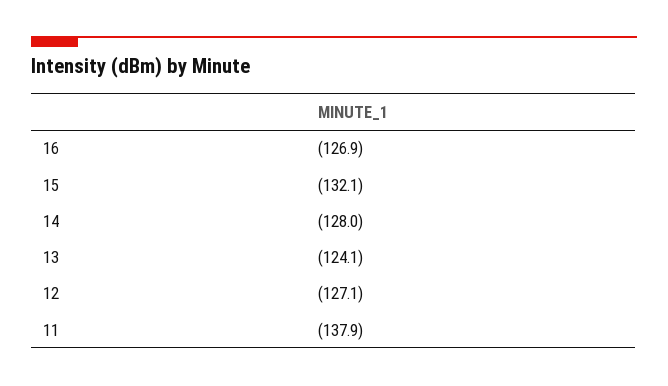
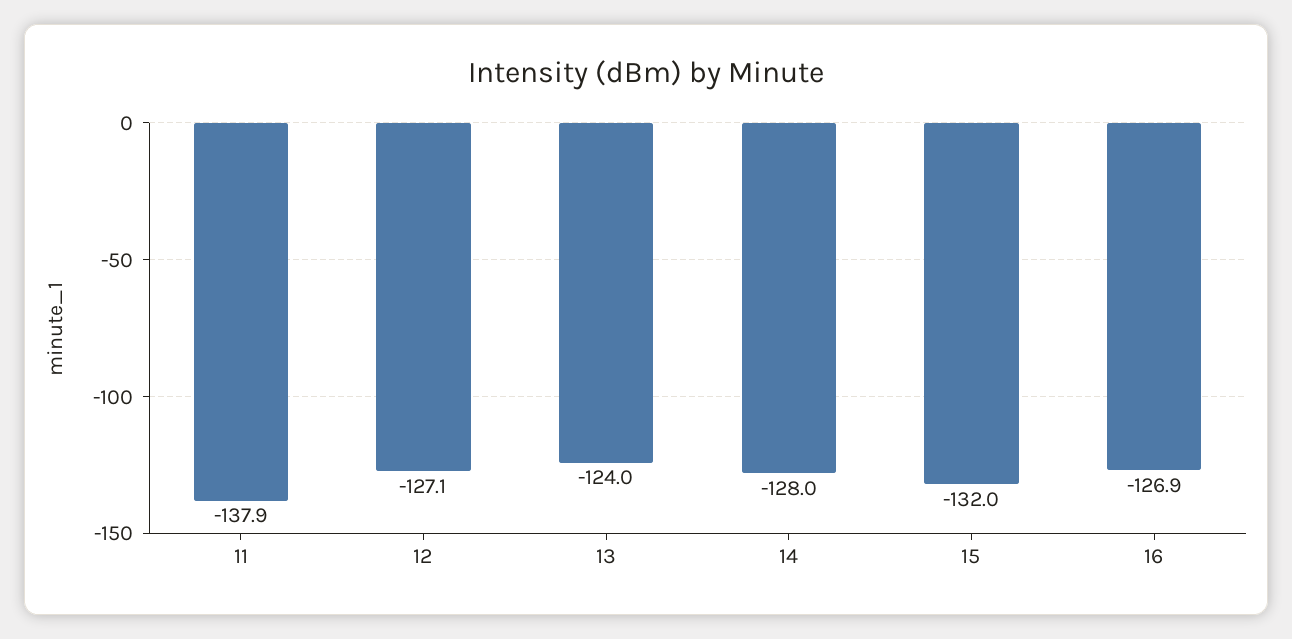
15: -132.1 -> -132
13: -124.1 -> -124

